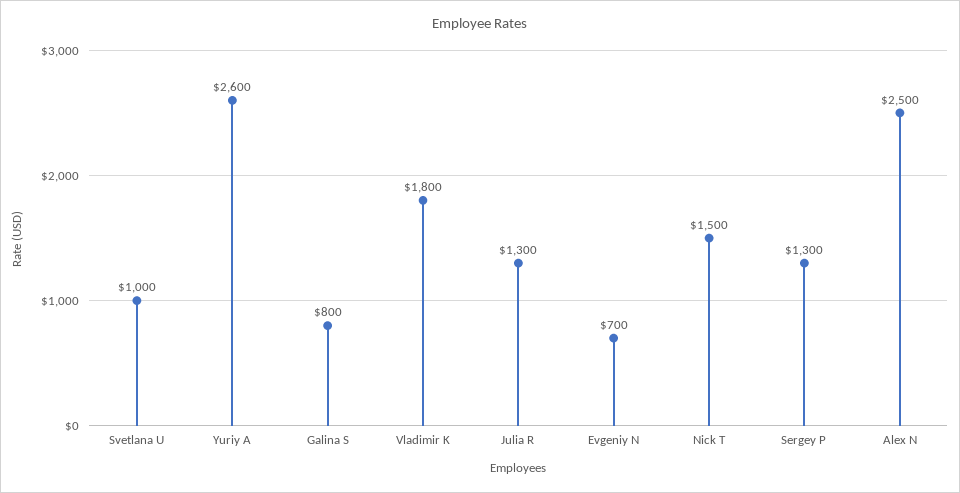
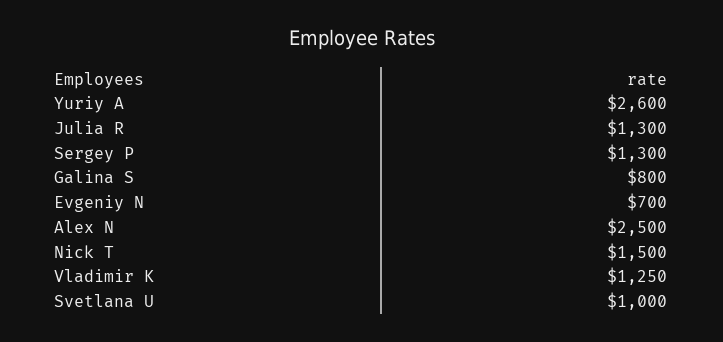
Vladimir K: 1800 -> 1250

